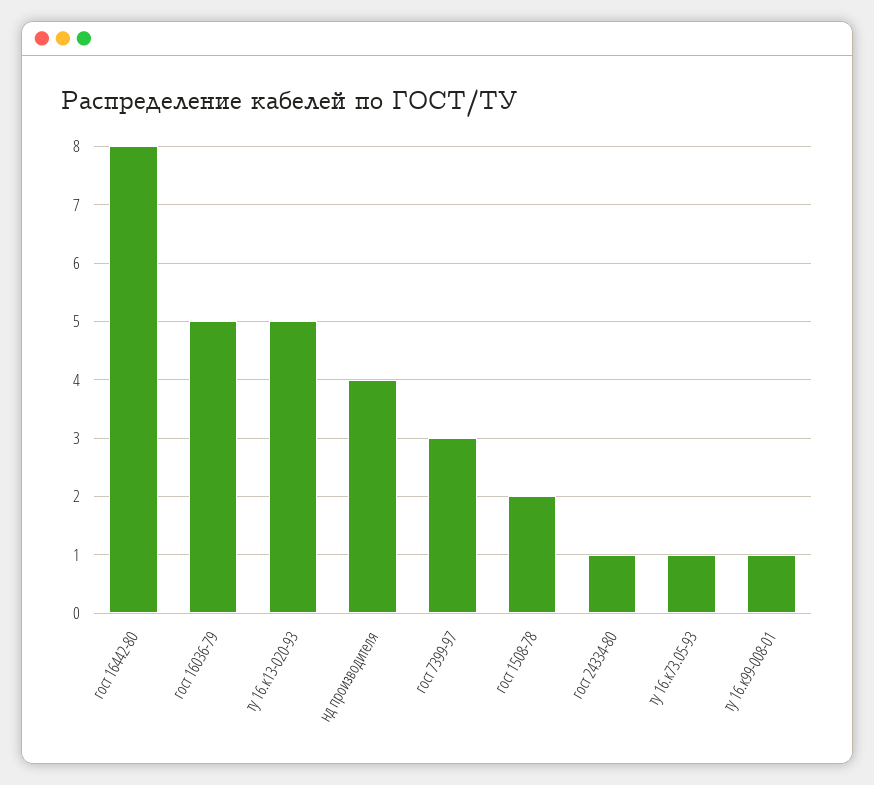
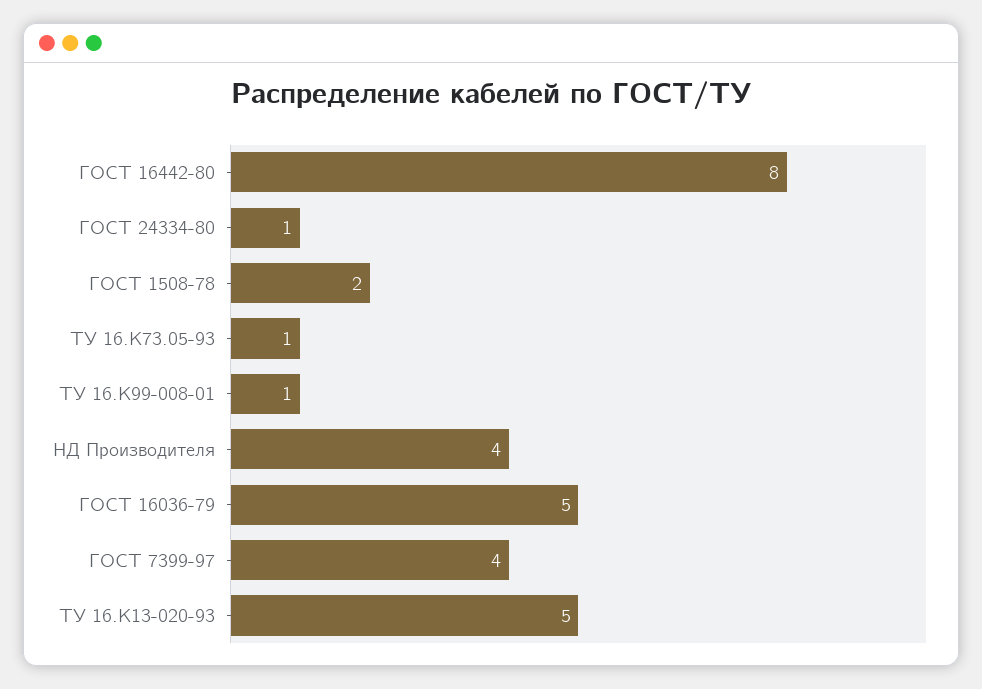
гост 7399-97: 3 -> 4

